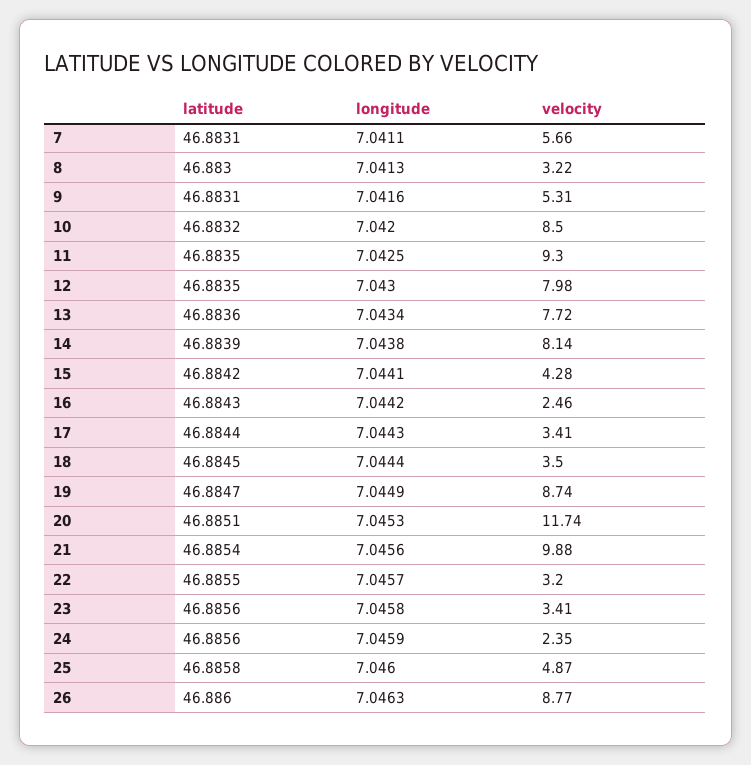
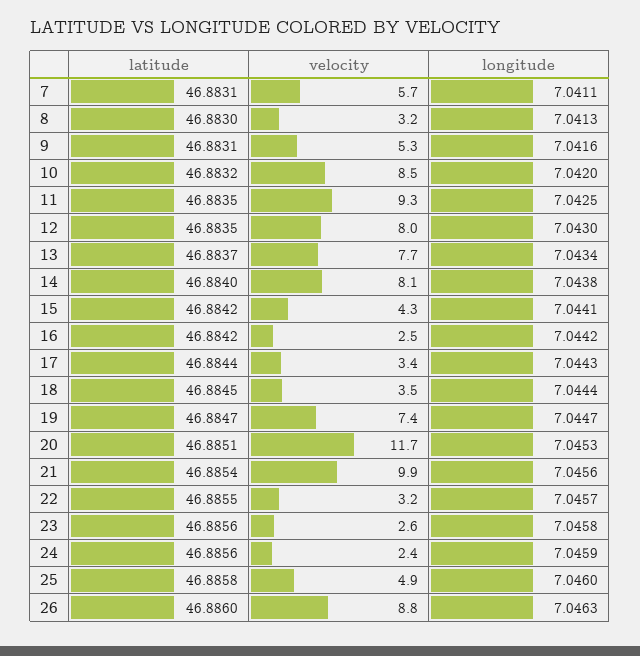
latitude, 13: 46.8836 -> 46.8837
latitude, 14: 46.8839 -> 46.884
latitude, 16: 46.8843 -> 46.8842
longitude, 19: 7.0449 -> 7.0447
velocity, 19: 8.74 -> 7.4
velocity, 23: 3.41 -> 2.6

